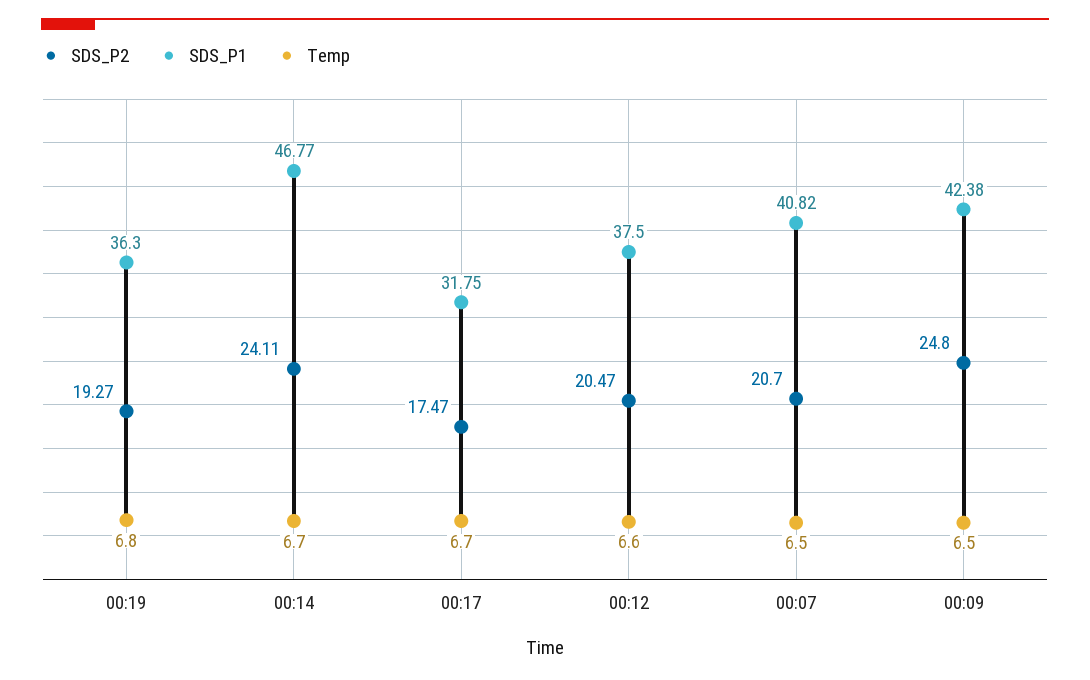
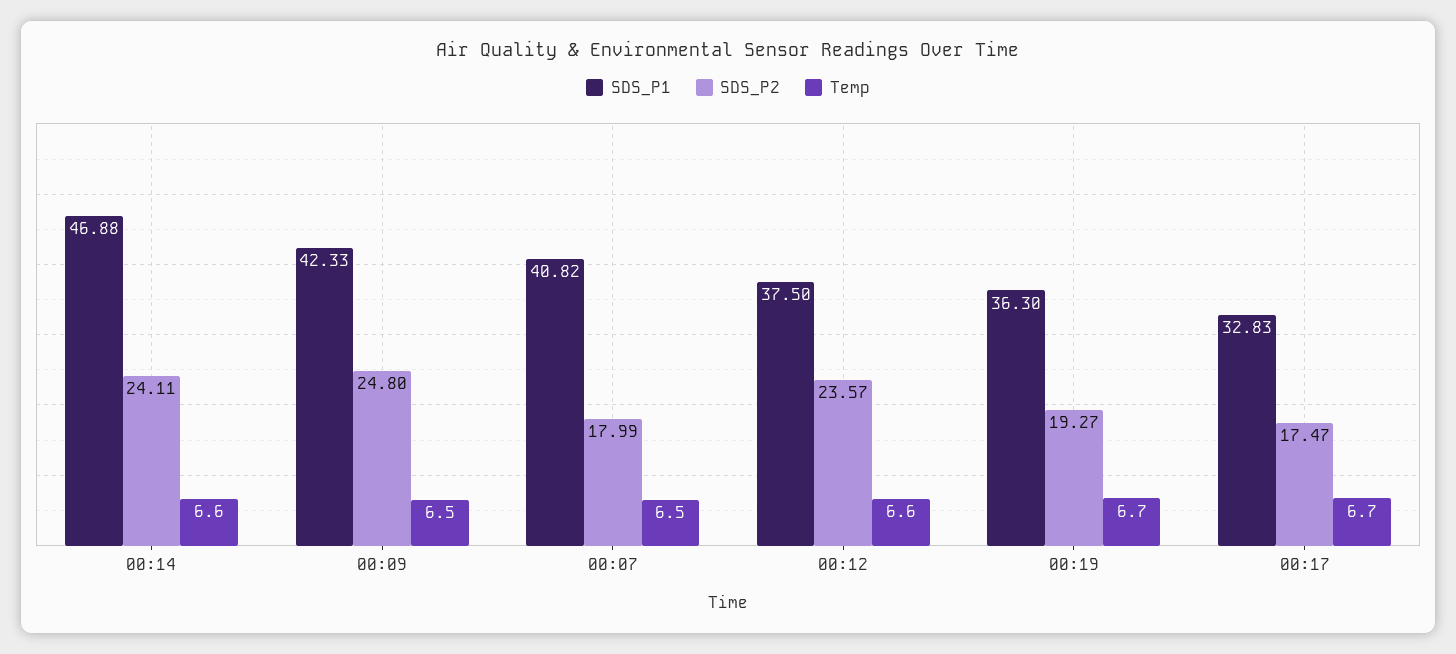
Temp, 00:19: 6.8 -> 6.7
SDS_P1, 00:14: 46.77 -> 46.88
Temp, 00:14: 6.7 -> 6.6
SDS_P1, 00:17: 31.75 -> 32.83
SDS_P2, 00:12: 20.47 -> 23.57
SDS_P2, 00:07: 20.7 -> 17.99
SDS_P1, 00:09: 42.38 -> 42.33

